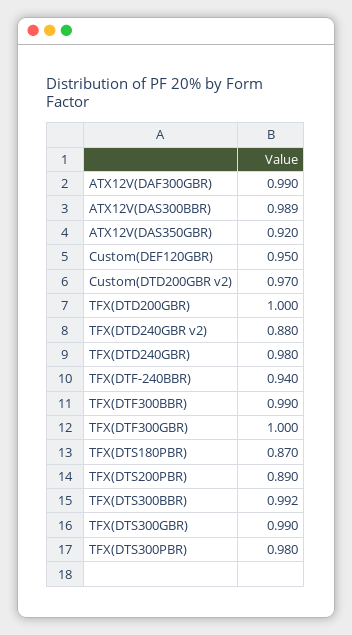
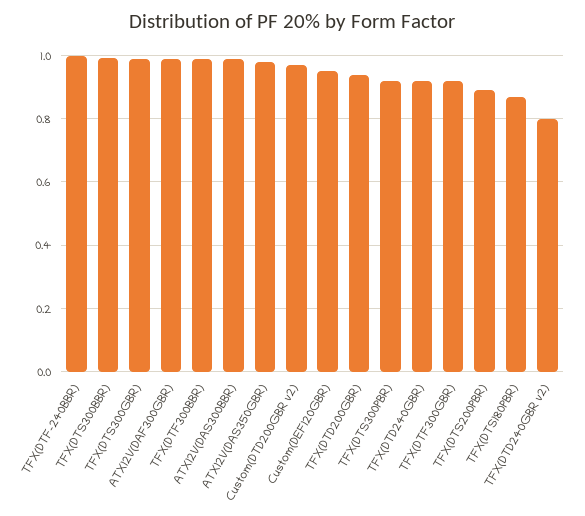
ATX12V(DAS350GBR): 0.92 -> 0.98
TFX(DTD200GBR): 1 -> 0.94
TFX(DTD240GBR v2): 0.88 -> 0.8
TFX(DTD240GBR): 0.98 -> 0.92
TFX(DTF-240BBR): 0.94 -> 1
TFX(DTF300GBR): 1 -> 0.92
TFX(DTS300PBR): 0.98 -> 0.92

